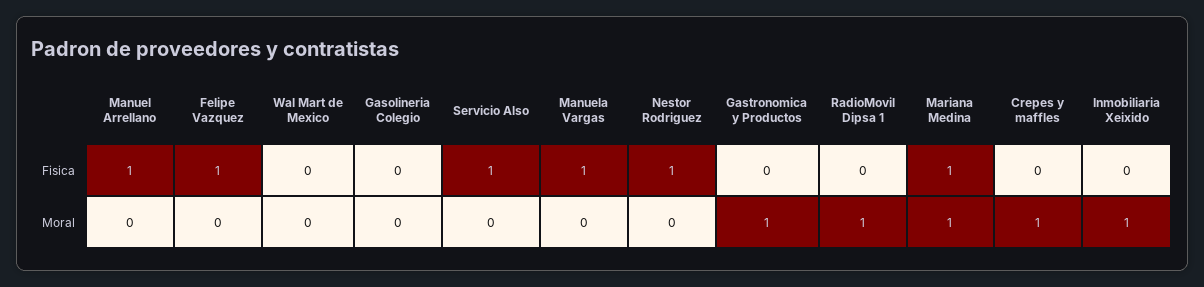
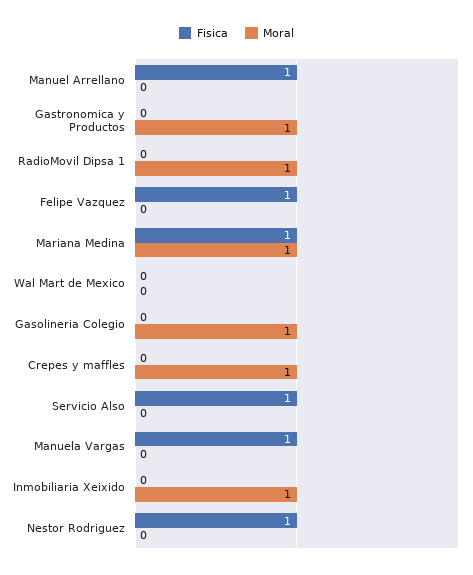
Moral, Gasolineria Colegio: 0 -> 1

